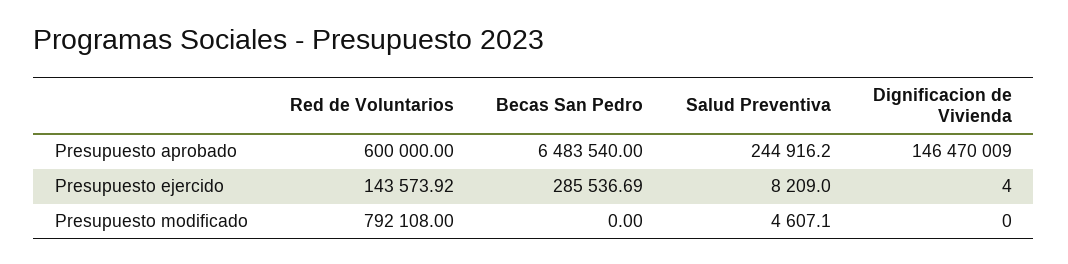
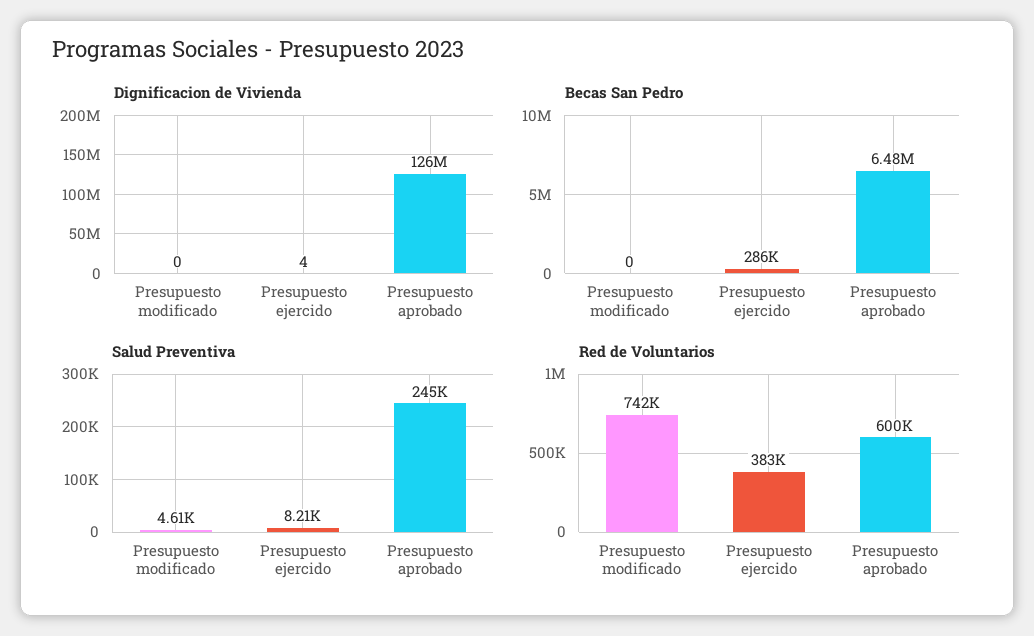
Dignificacion de Vivienda, Presupuesto aprobado: 146470009 -> 126000000
Red de Voluntarios, Presupuesto ejercido: 143573.92 -> 383000
Red de Voluntarios, Presupuesto modificado: 792108 -> 742000

